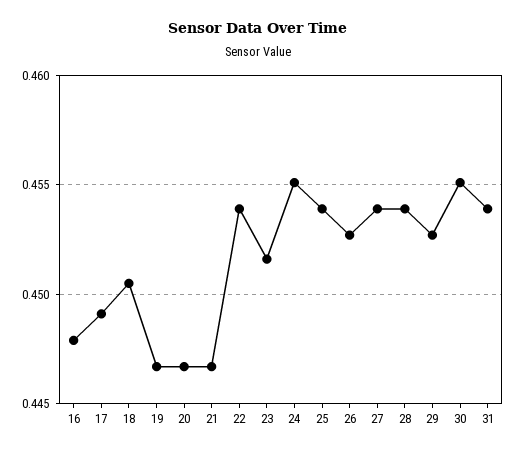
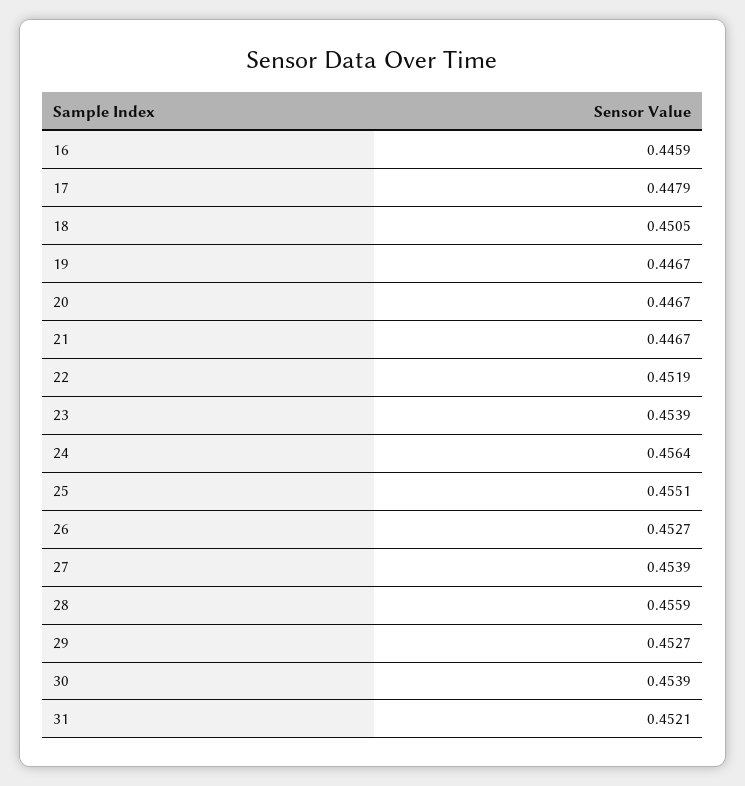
16: 0.448 -> 0.4459
17: 0.449 -> 0.4479
22: 0.454 -> 0.4519
23: 0.4515 -> 0.4539
24: 0.455 -> 0.4564
25: 0.454 -> 0.4551
28: 0.454 -> 0.4559
30: 0.455 -> 0.4539
31: 0.454 -> 0.4521

